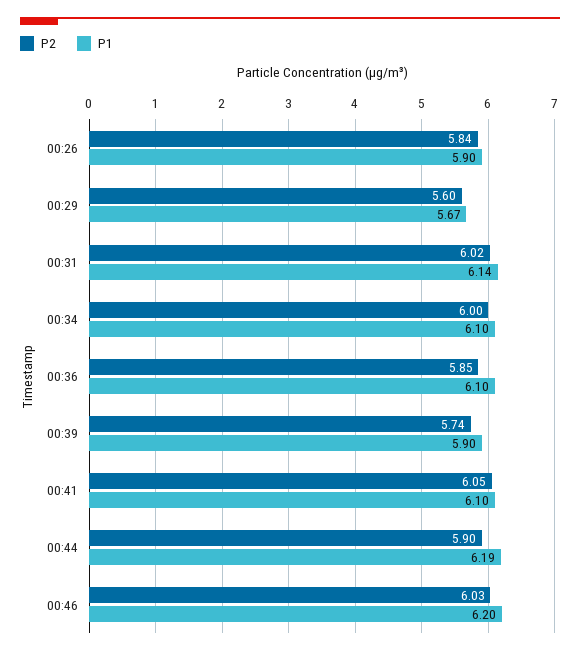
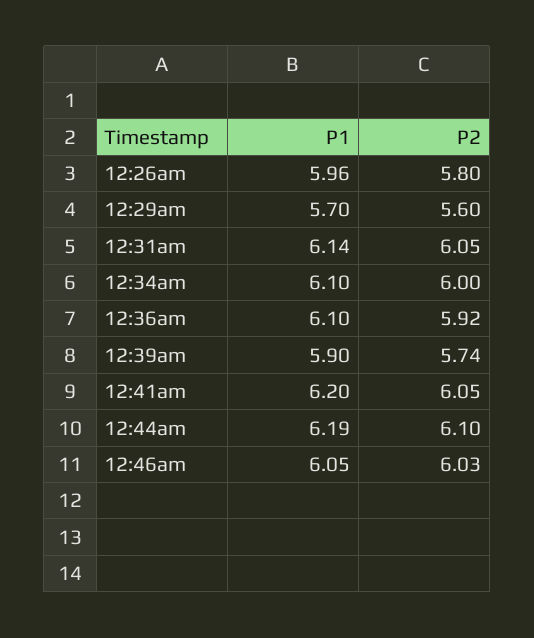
P2, 00:26: 5.84 -> 5.8
P1, 00:26: 5.9 -> 5.96
P1, 00:29: 5.67 -> 5.7
P2, 00:31: 6.02 -> 6.05
P2, 00:36: 5.85 -> 5.92
P1, 00:41: 6.1 -> 6.2
P2, 00:44: 5.9 -> 6.1
P1, 00:46: 6.2 -> 6.05

